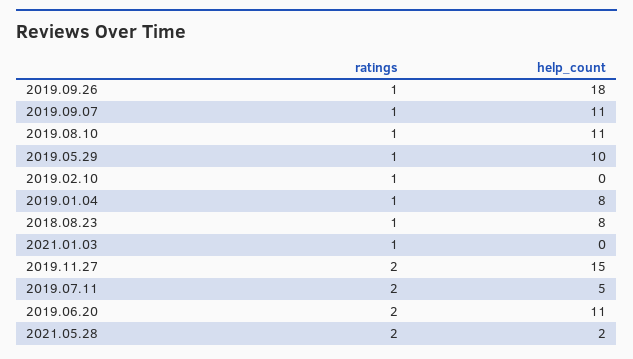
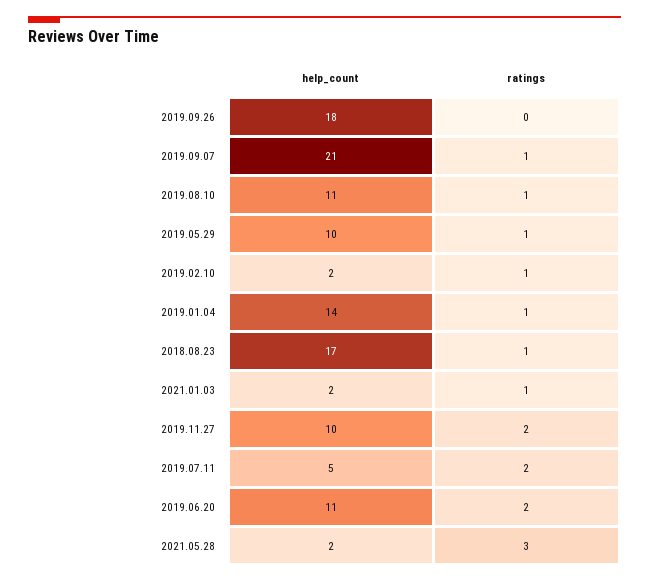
ratings, 2019.09.26: 1 -> 0
help_count, 2019.09.07: 11 -> 21
help_count, 2019.02.10: 0 -> 2
help_count, 2019.01.04: 8 -> 14
help_count, 2018.08.23: 8 -> 17
help_count, 2021.01.03: 0 -> 2
help_count, 2019.11.27: 15 -> 10
ratings, 2021.05.28: 2 -> 3

